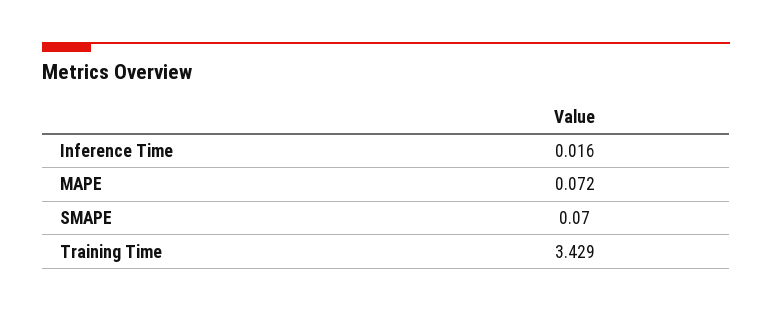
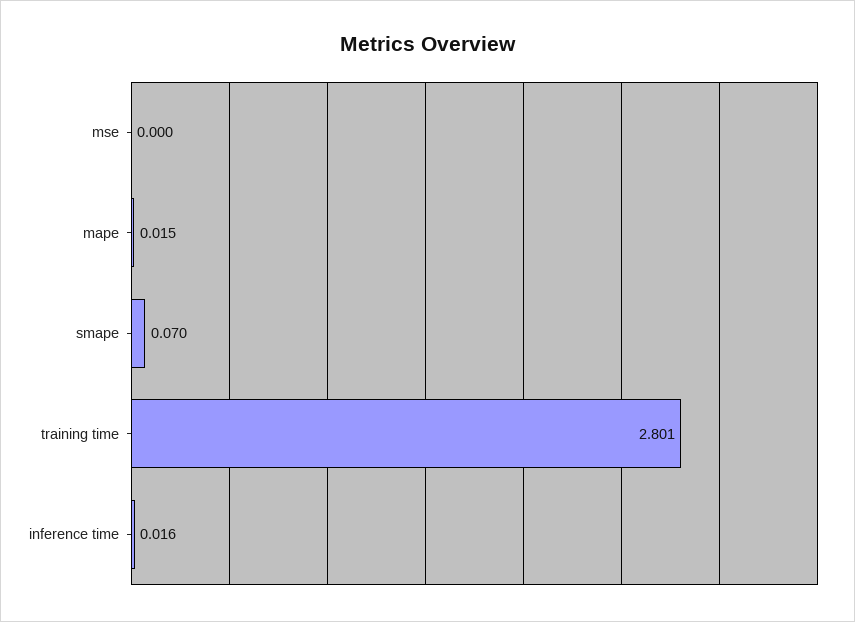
MAPE: 0.072 -> 0.015
Training Time: 3.429 -> 2.801
mse: none -> 0

